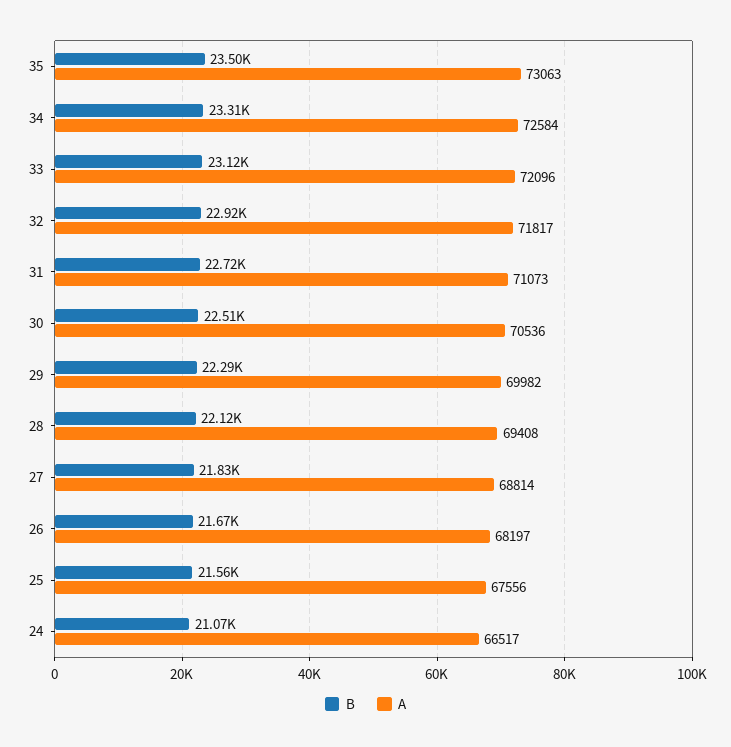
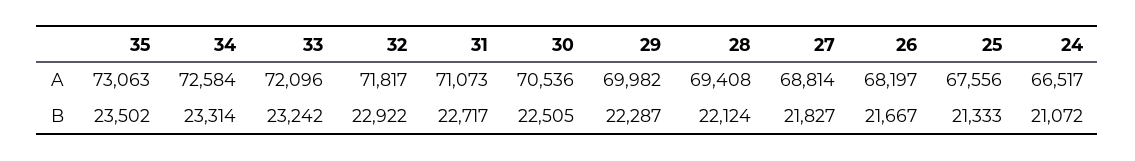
B, 33: 23120 -> 23242
B, 25: 21560 -> 21333

